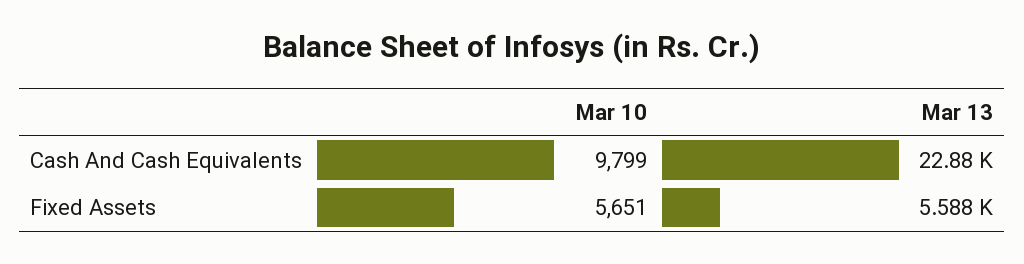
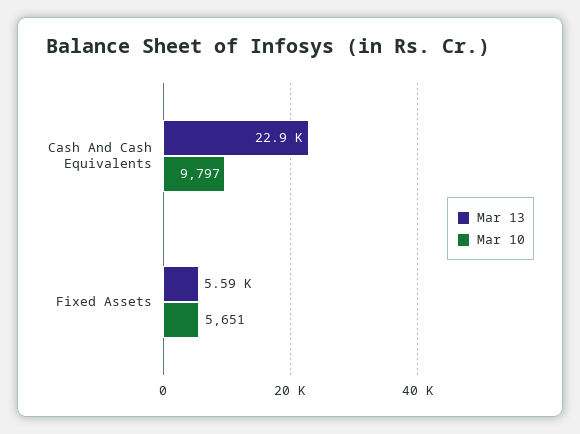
Mar 10, Cash And Cash Equivalents: 9799 -> 9797

